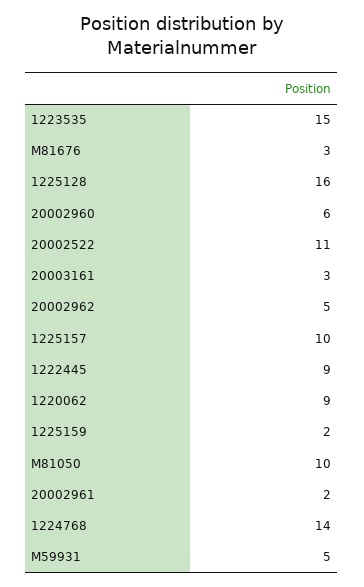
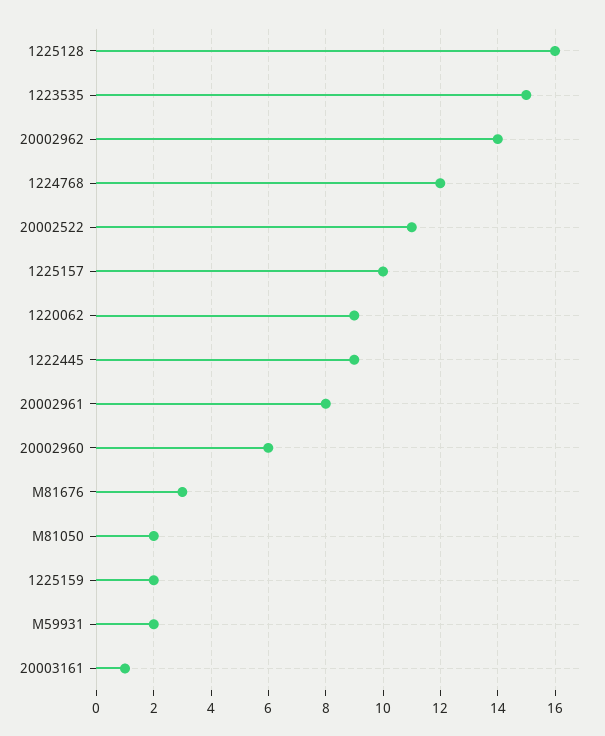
20003161: 3 -> 1
20002962: 5 -> 14
M81050: 10 -> 2
20002961: 2 -> 8
1224768: 14 -> 12
M59931: 5 -> 2

